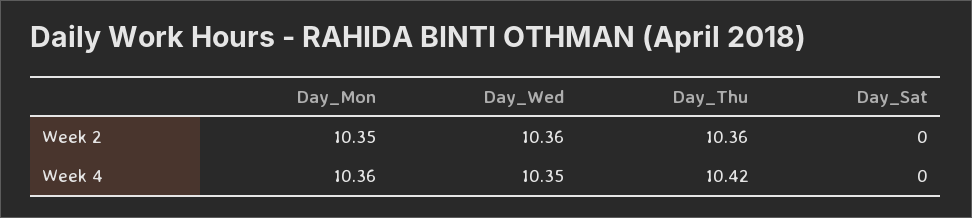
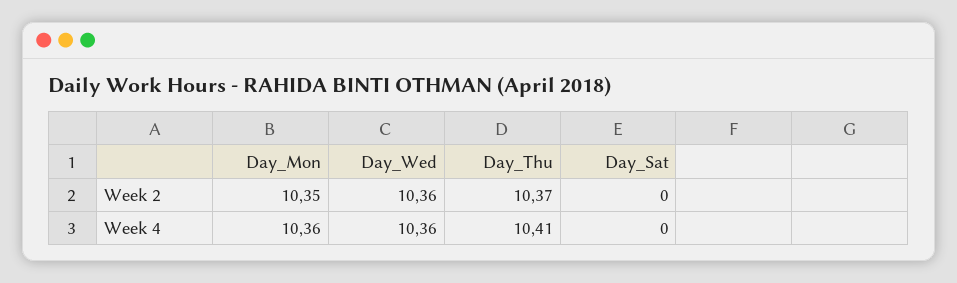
Day_Thu, Week 2: 10.36 -> 10.37
Day_Wed, Week 4: 10.35 -> 10.36
Day_Thu, Week 4: 10.42 -> 10.41

